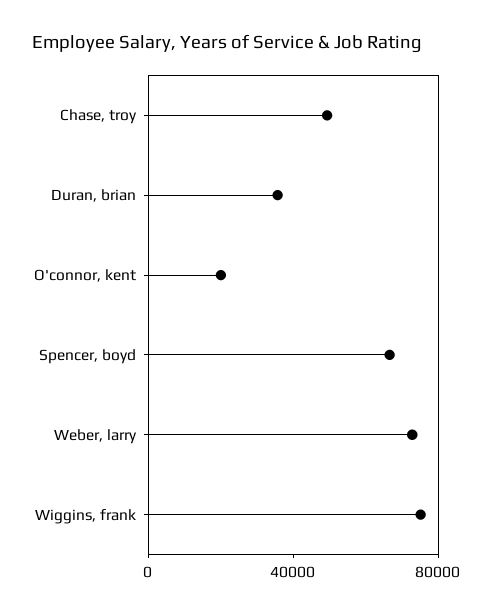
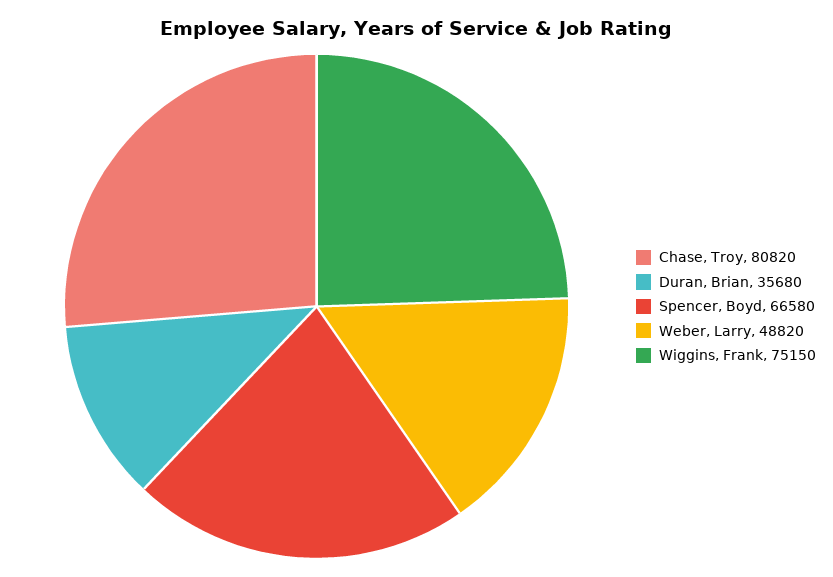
Chase, troy: 50000 -> 80820
O'connor, kent: 20000 -> none
Weber, larry: 70000 -> 48820

